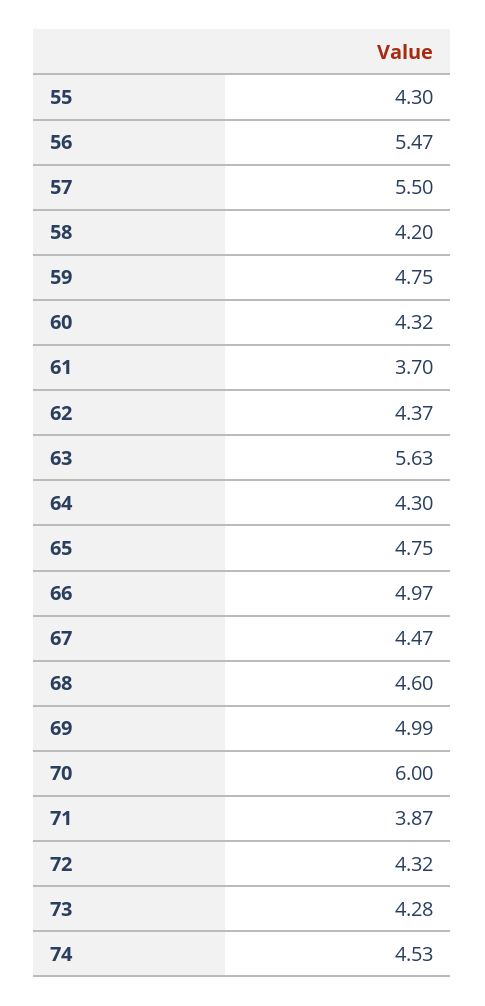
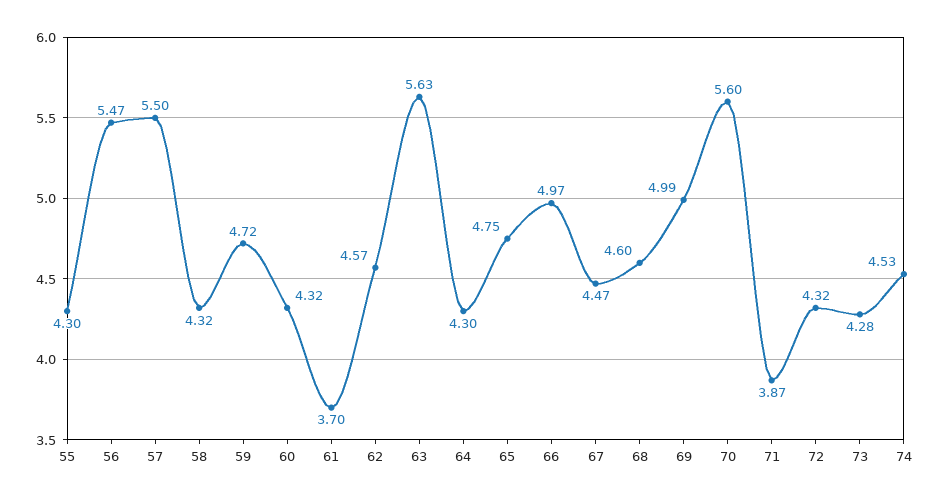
58: 4.2 -> 4.32
59: 4.75 -> 4.72
62: 4.37 -> 4.57
70: 6 -> 5.6

